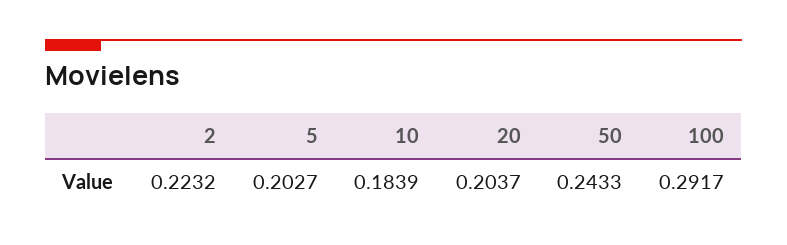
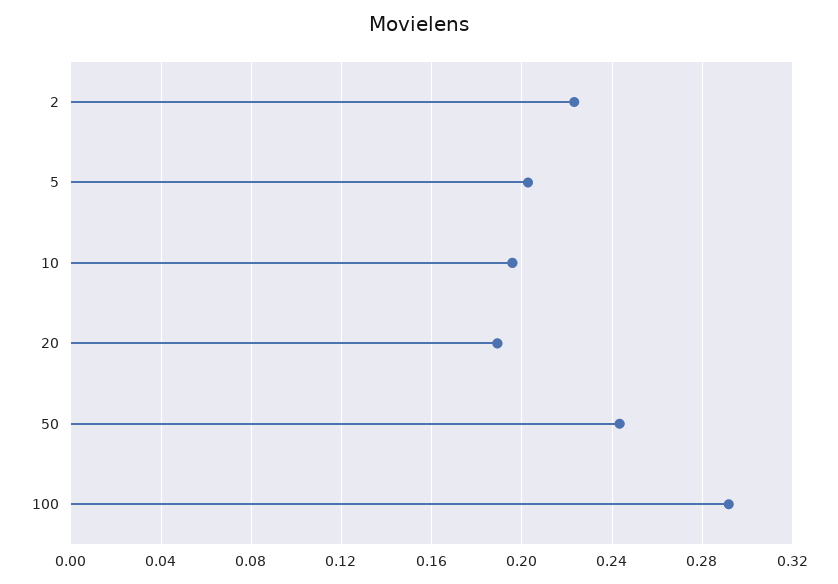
10: 0.1839 -> 0.195
20: 0.2037 -> 0.19

